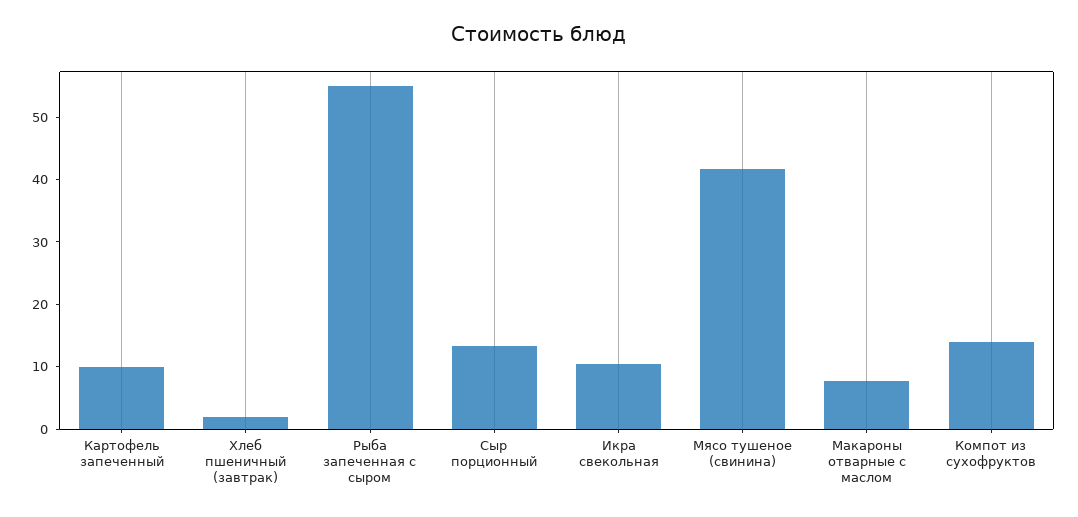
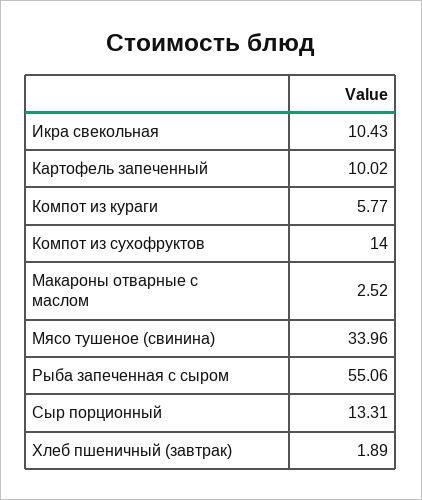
Мясо тушеное (свинина): 42 -> 33.96
Макароны отварные с маслом: 8 -> 2.52
Компот из кураги: none -> 5.77

